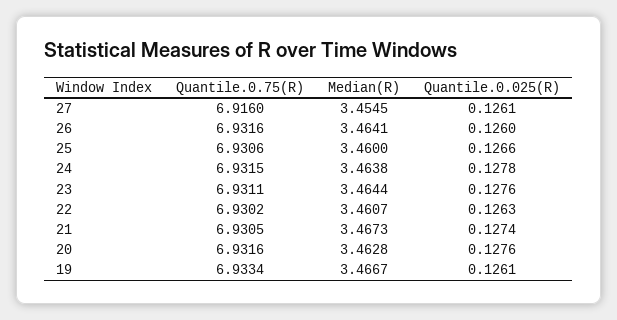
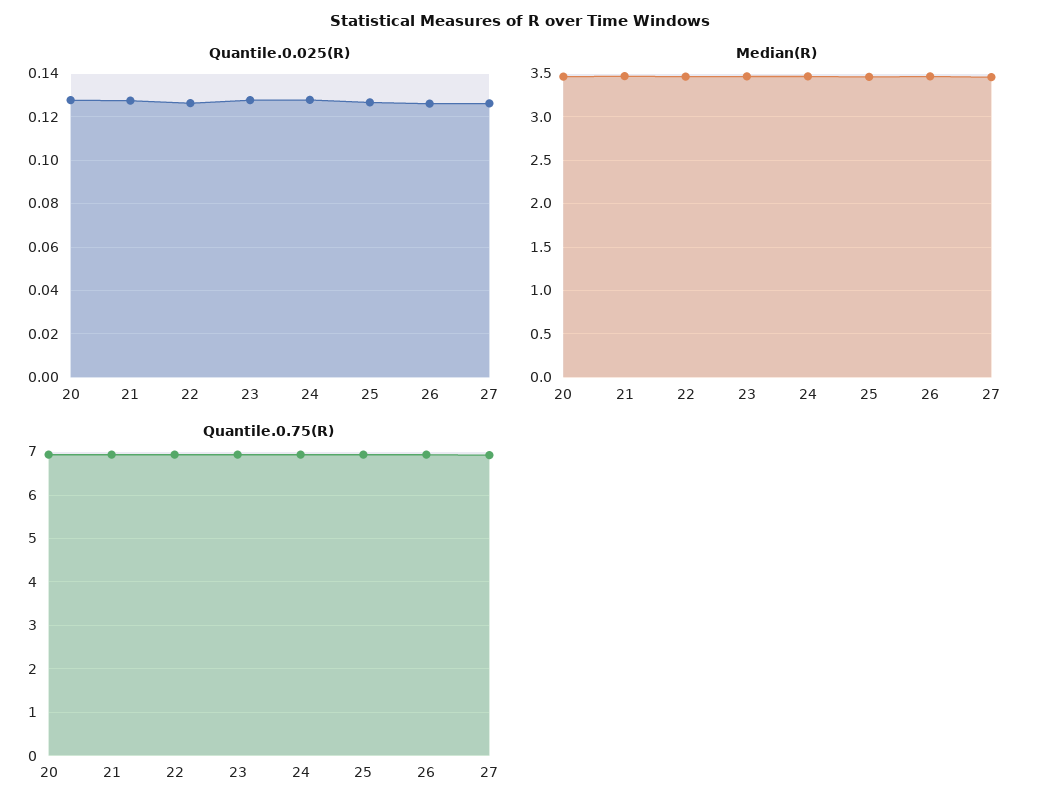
Quantile.0.75(R), 19: 6.9334 -> none
Median(R), 19: 3.4667 -> none
Quantile.0.025(R), 19: 0.1261 -> none

